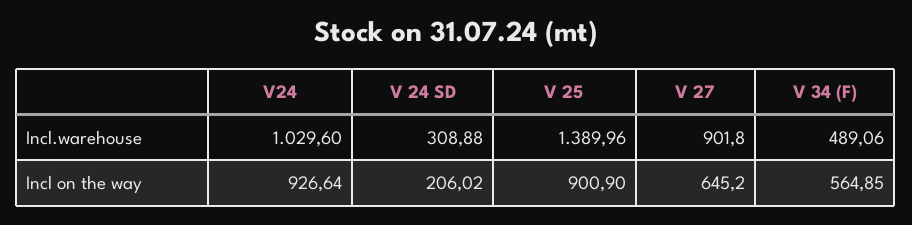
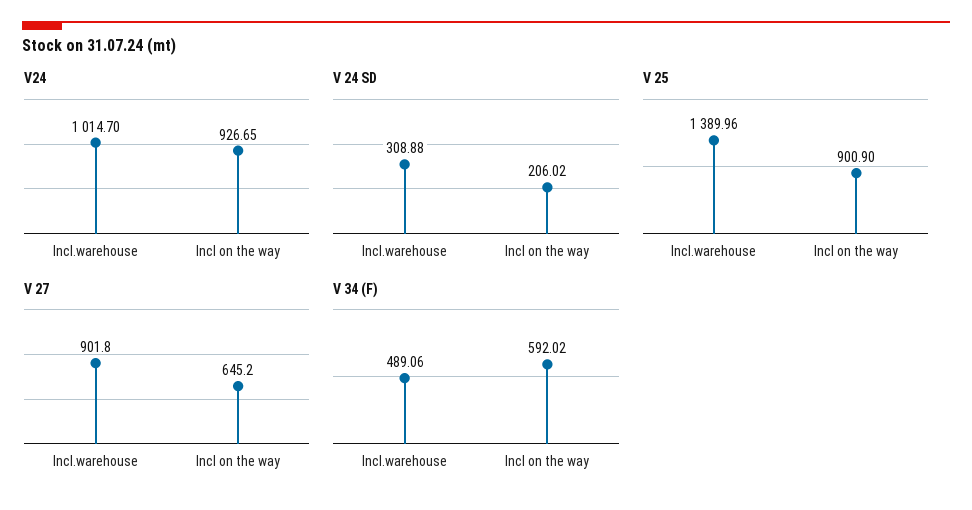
V24, Incl.warehouse: 1029.6 -> 1014.7
V24, Incl on the way: 926.64 -> 926.65
V 34 (F), Incl on the way: 564.85 -> 592.02

